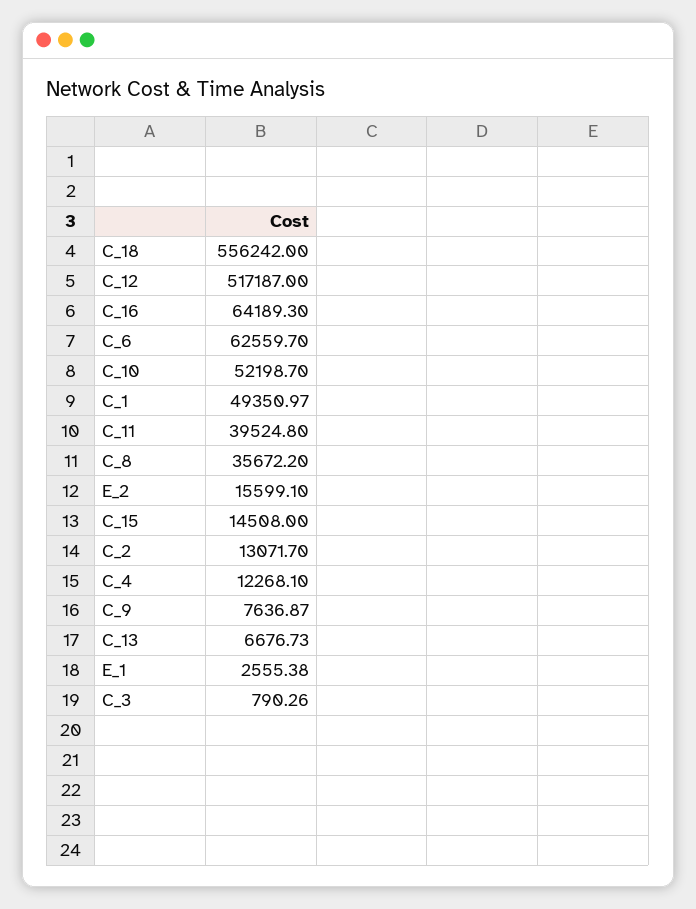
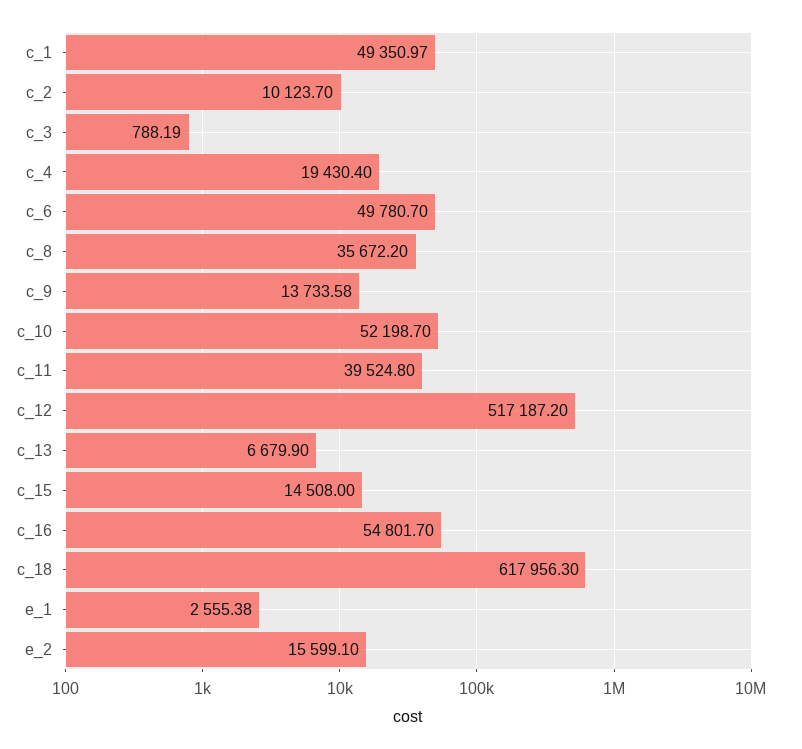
C_18: 556242 -> 617956.3
C_12: 517187 -> 517187.2
C_16: 64189.3 -> 54801.7
C_6: 62559.7 -> 49780.7
C_2: 13071.7 -> 10123.7
C_4: 12268.1 -> 19430.4
C_9: 7636.87 -> 13733.58
C_13: 6676.73 -> 6679.9
C_3: 790.26 -> 788.19

